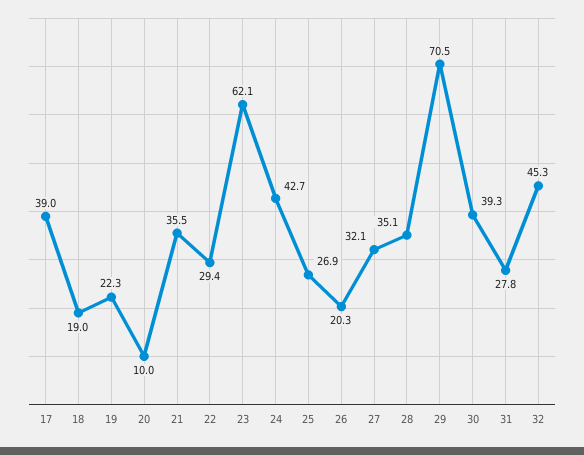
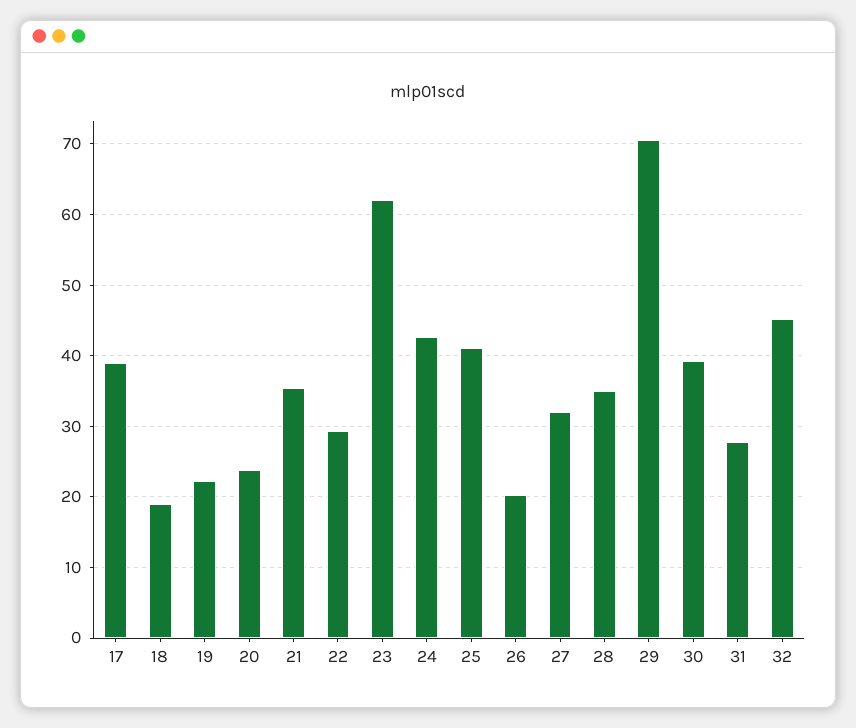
20: 10 -> 24
25: 26.9 -> 41

